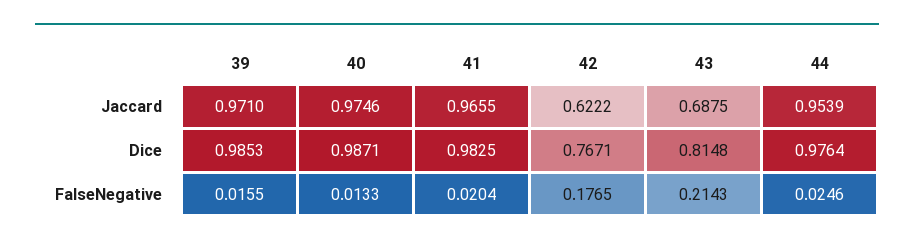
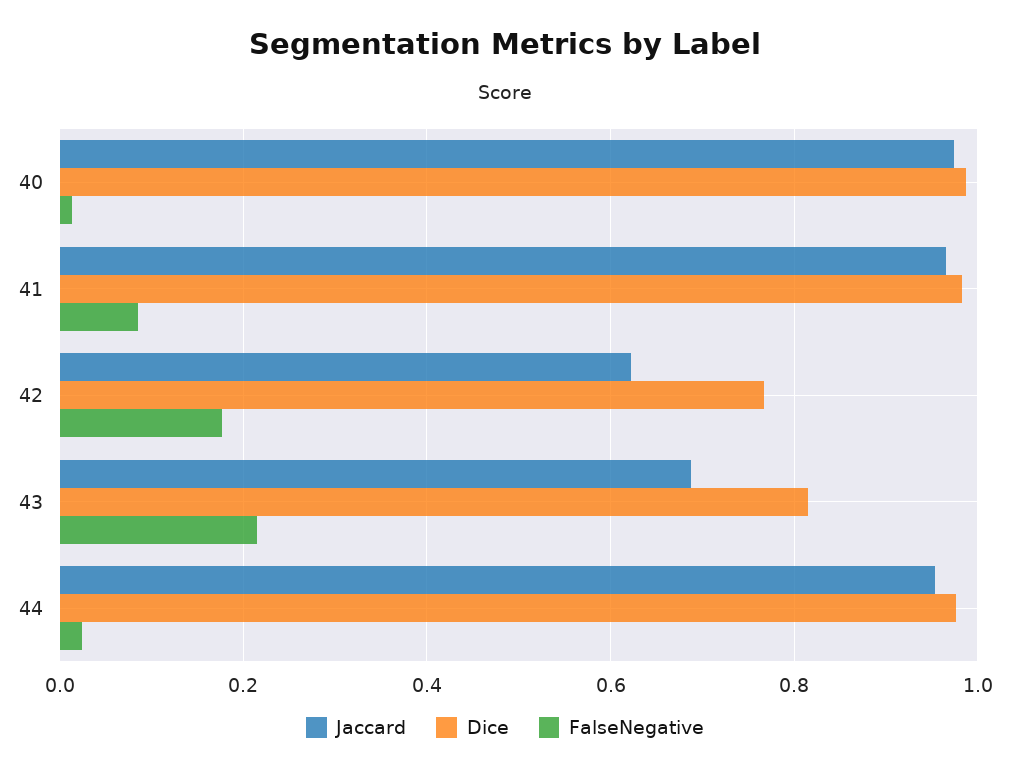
Jaccard, 39: 0.971 -> none
Dice, 39: 0.9853 -> none
FalseNegative, 39: 0.0155 -> none
FalseNegative, 41: 0.0204 -> 0.08

